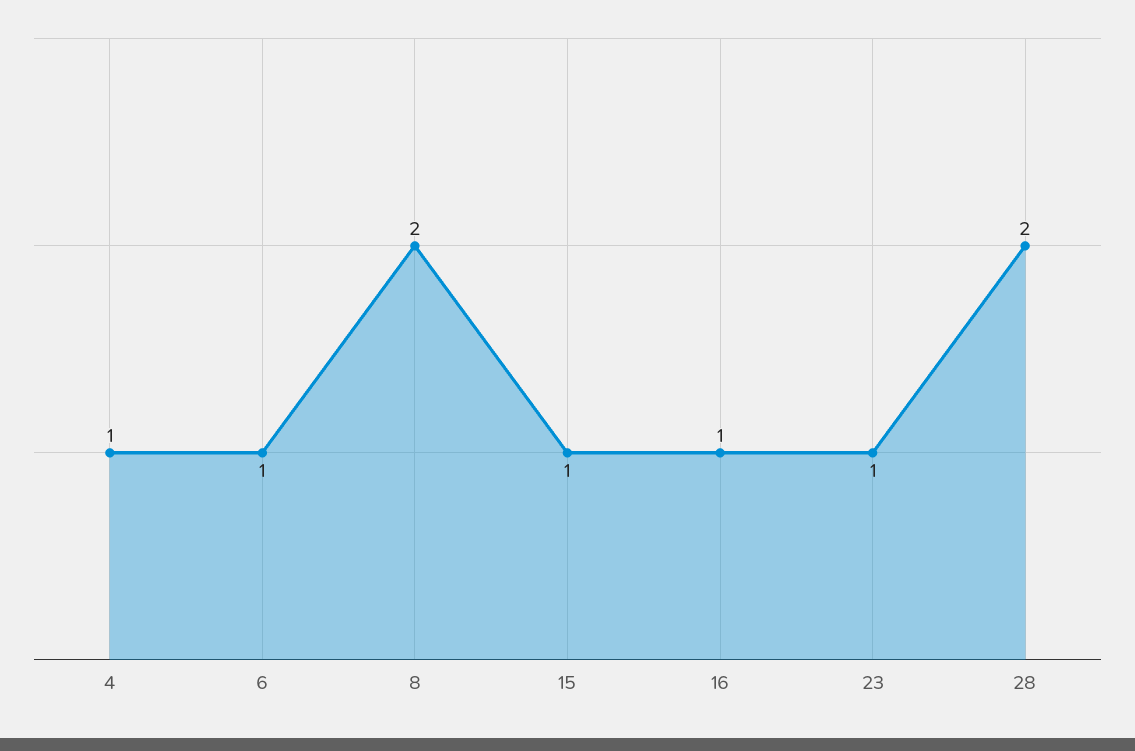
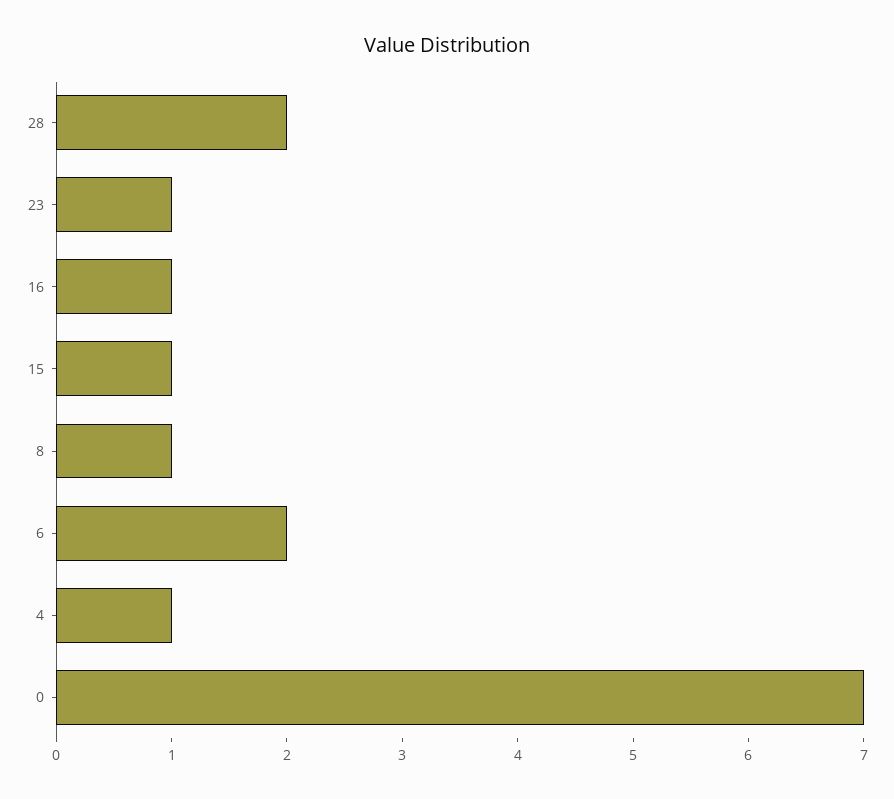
6: 1 -> 2
8: 2 -> 1
0: none -> 7

